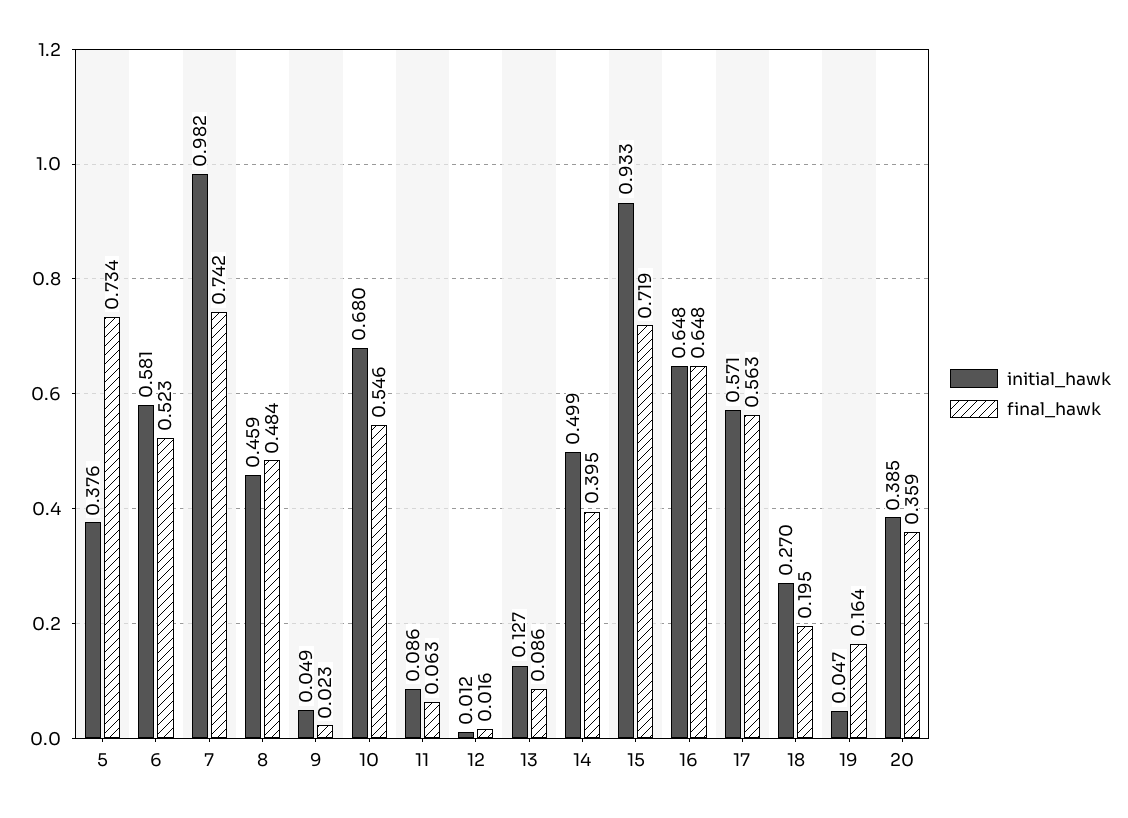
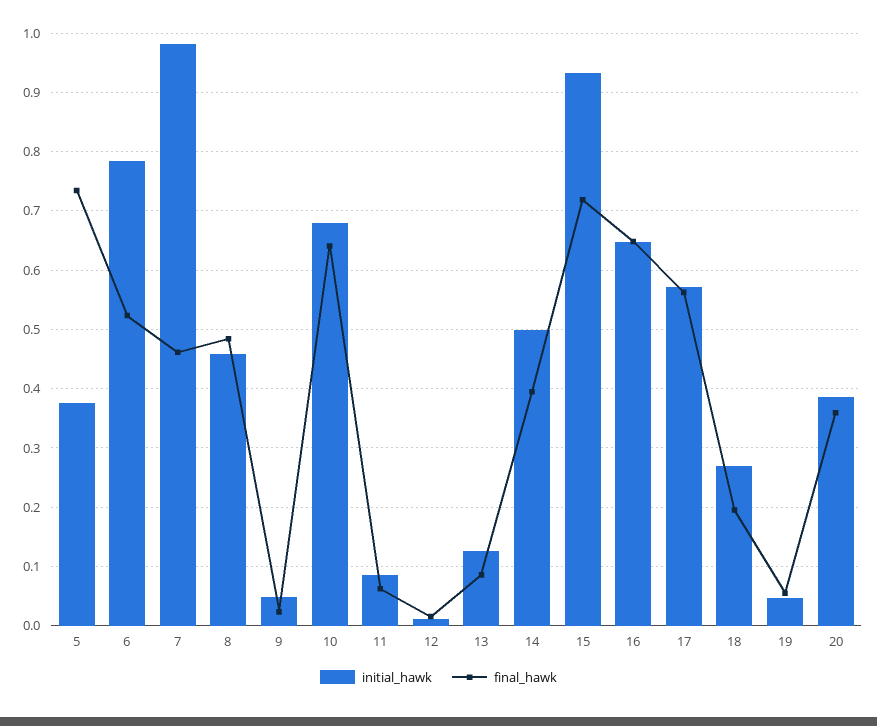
initial_hawk, 6: 0.581 -> 0.78
final_hawk, 7: 0.742 -> 0.46
final_hawk, 10: 0.546 -> 0.64
final_hawk, 19: 0.164 -> 0.06

